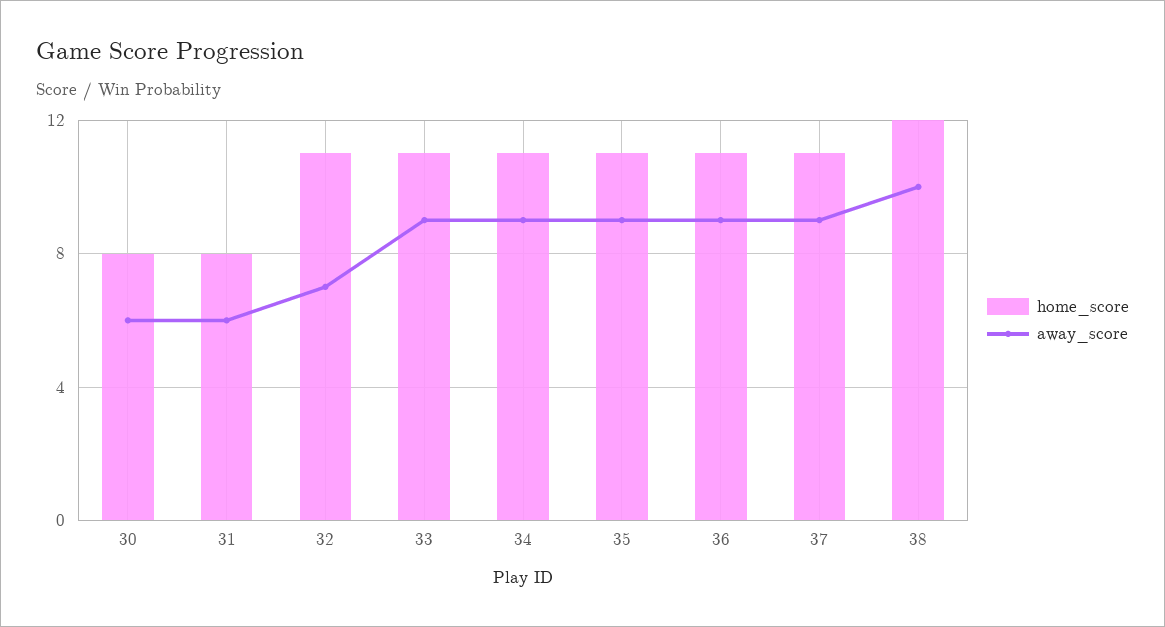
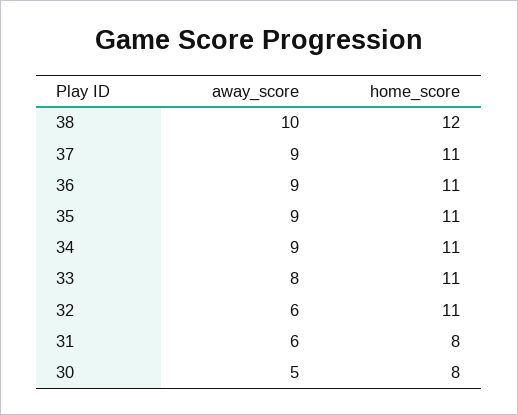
away_score, 30: 6 -> 5
away_score, 32: 7 -> 6
away_score, 33: 9 -> 8

